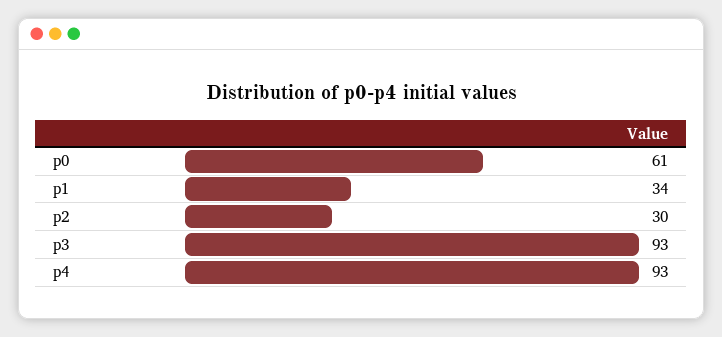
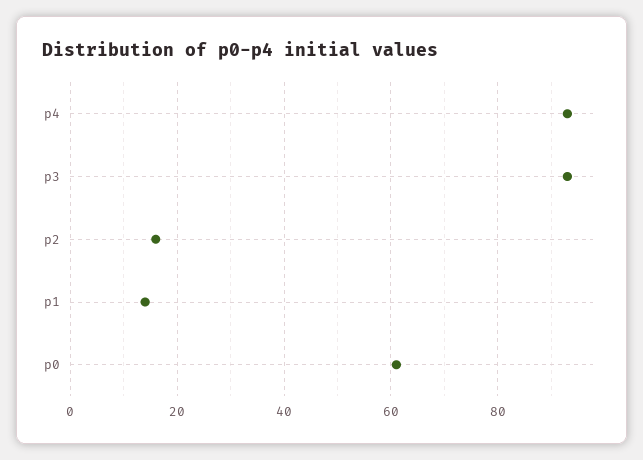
p1: 34 -> 15
p2: 30 -> 15

